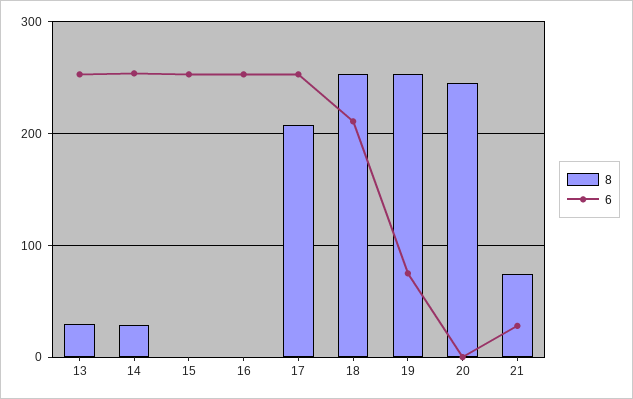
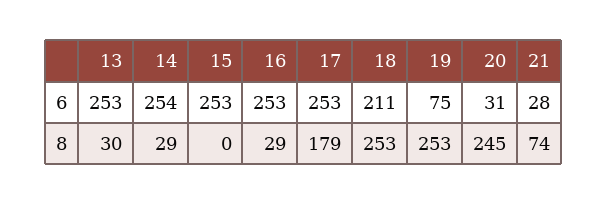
8, 16: 0 -> 29
8, 17: 210 -> 179
6, 20: 0 -> 31

